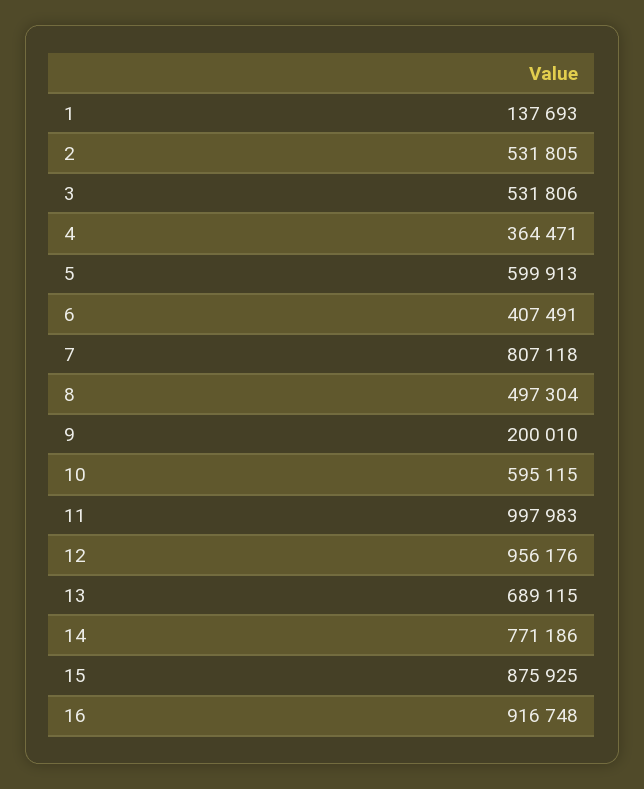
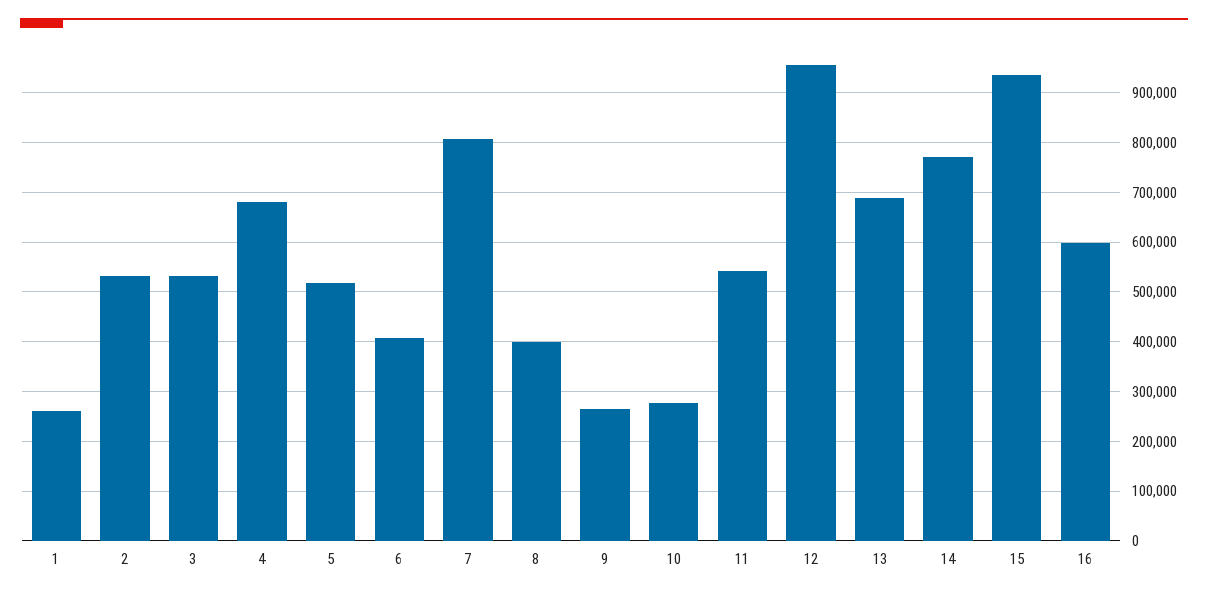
1: 137693 -> 260000
4: 364471 -> 680000
5: 599913 -> 520000
8: 497304 -> 400000
9: 200010 -> 260000
10: 595115 -> 280000
11: 997983 -> 540000
15: 875925 -> 940000
16: 916748 -> 600000

